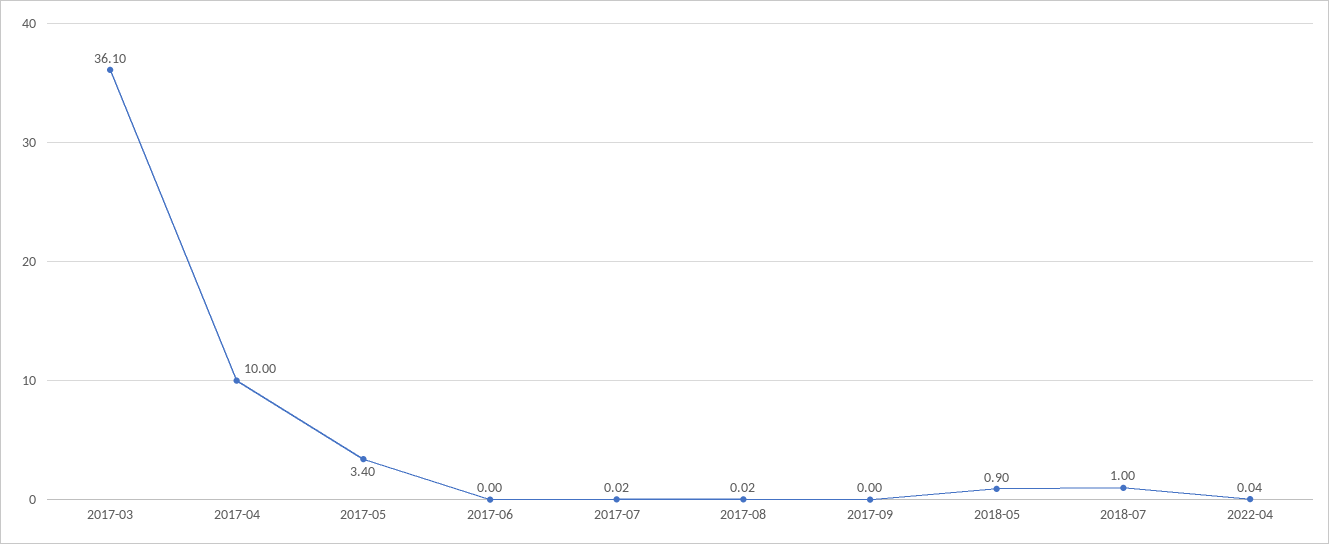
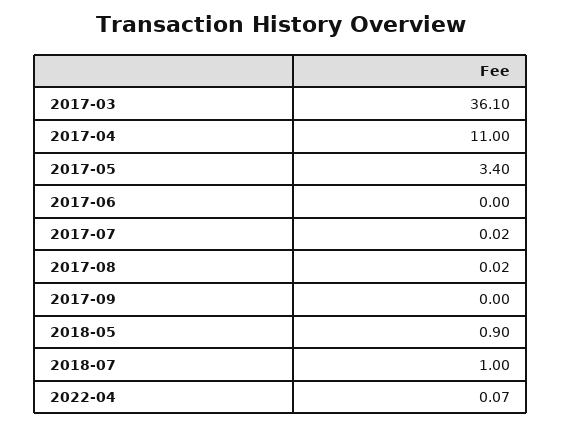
2017-04: 10 -> 11
2022-04: 0.04 -> 0.07

